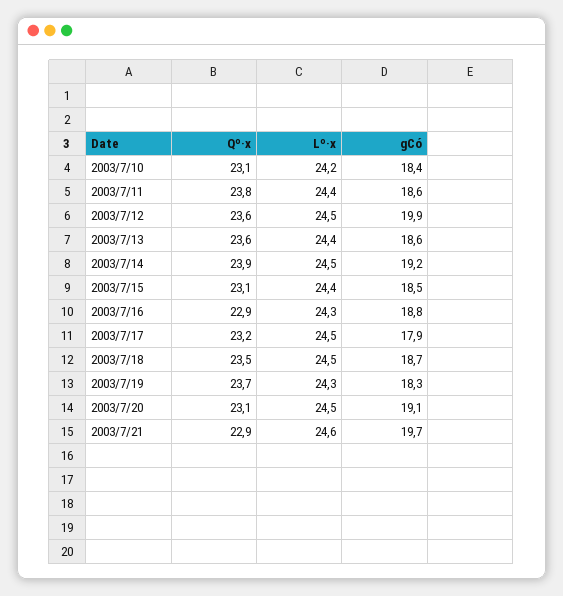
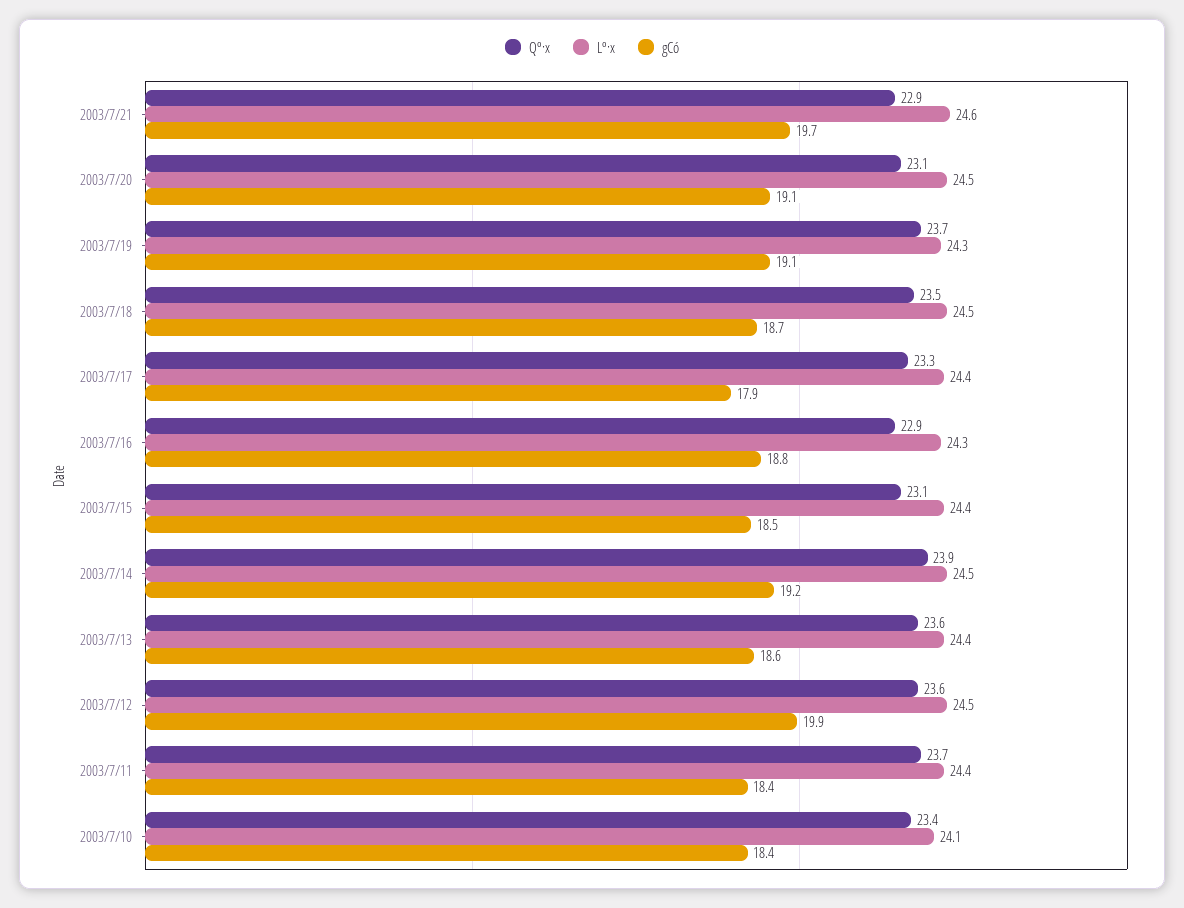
Qº·x, 2003/7/10: 23.1 -> 23.4
Lº·x, 2003/7/10: 24.2 -> 24.1
Qº·x, 2003/7/11: 23.8 -> 23.7
gCó, 2003/7/11: 18.6 -> 18.4
Qº·x, 2003/7/17: 23.2 -> 23.3
Lº·x, 2003/7/17: 24.5 -> 24.4
gCó, 2003/7/19: 18.3 -> 19.1

